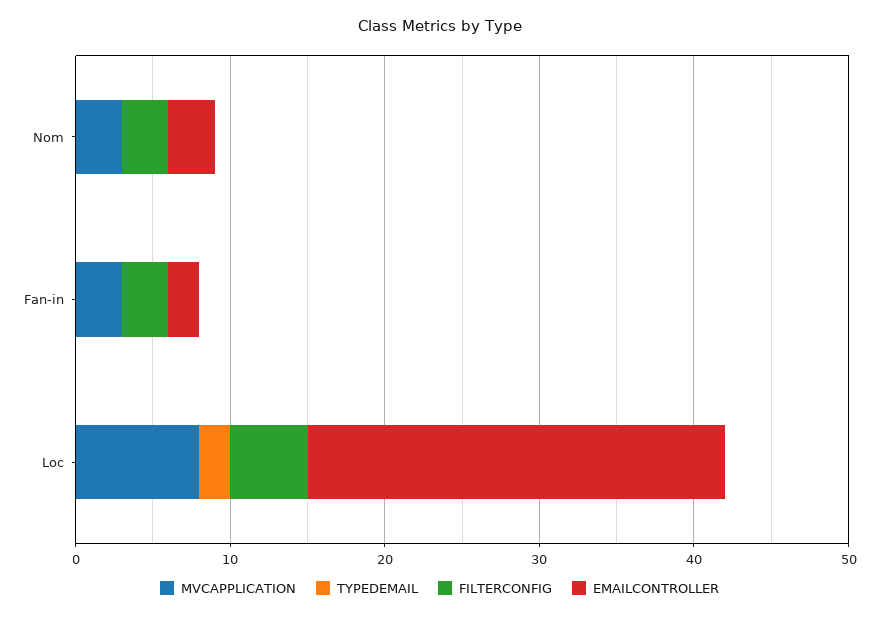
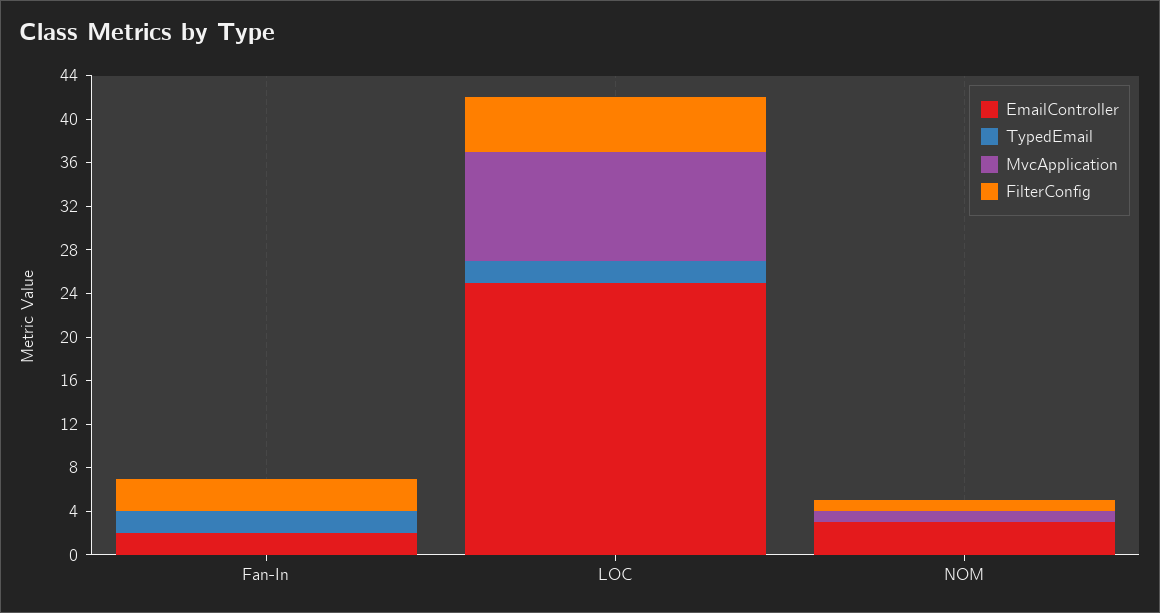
MVCAPPLICATION, Nom: 3 -> 1
FILTERCONFIG, Nom: 3 -> 1
MVCAPPLICATION, Fan-in: 3 -> 0
TYPEDEMAIL, Fan-in: 0 -> 2
MVCAPPLICATION, Loc: 8 -> 10
EMAILCONTROLLER, Loc: 27 -> 25

